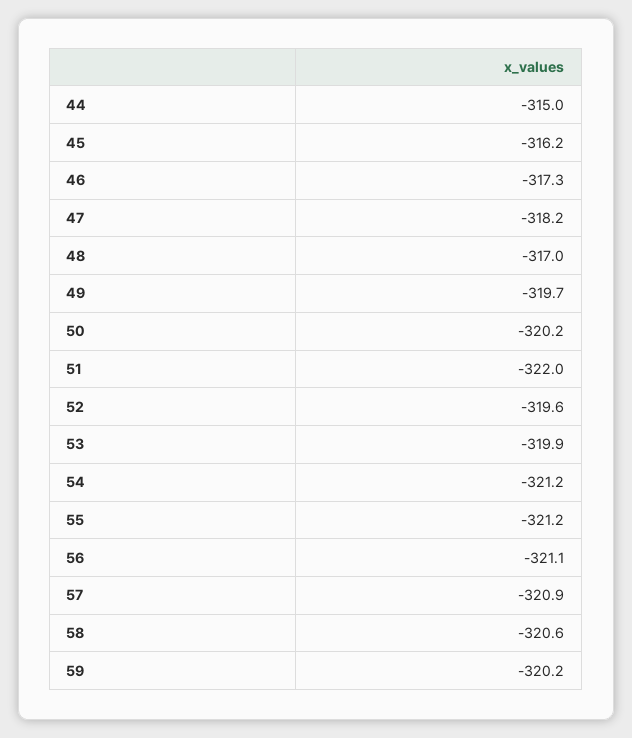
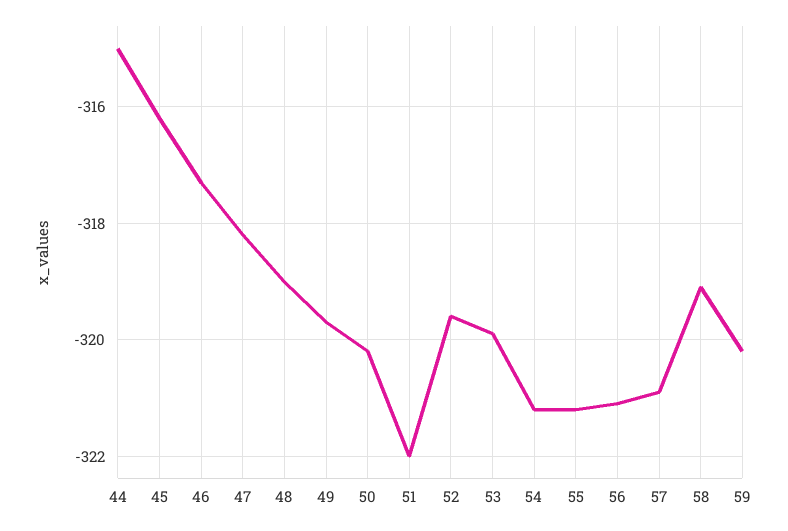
48: -317 -> -319
58: -320.6 -> -319

